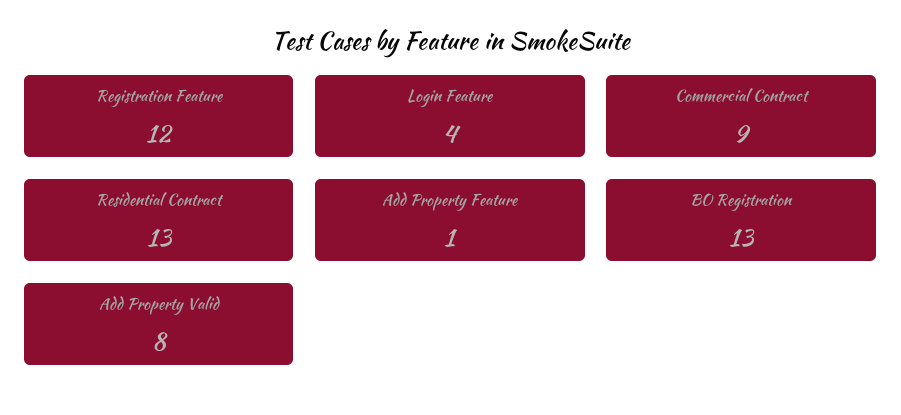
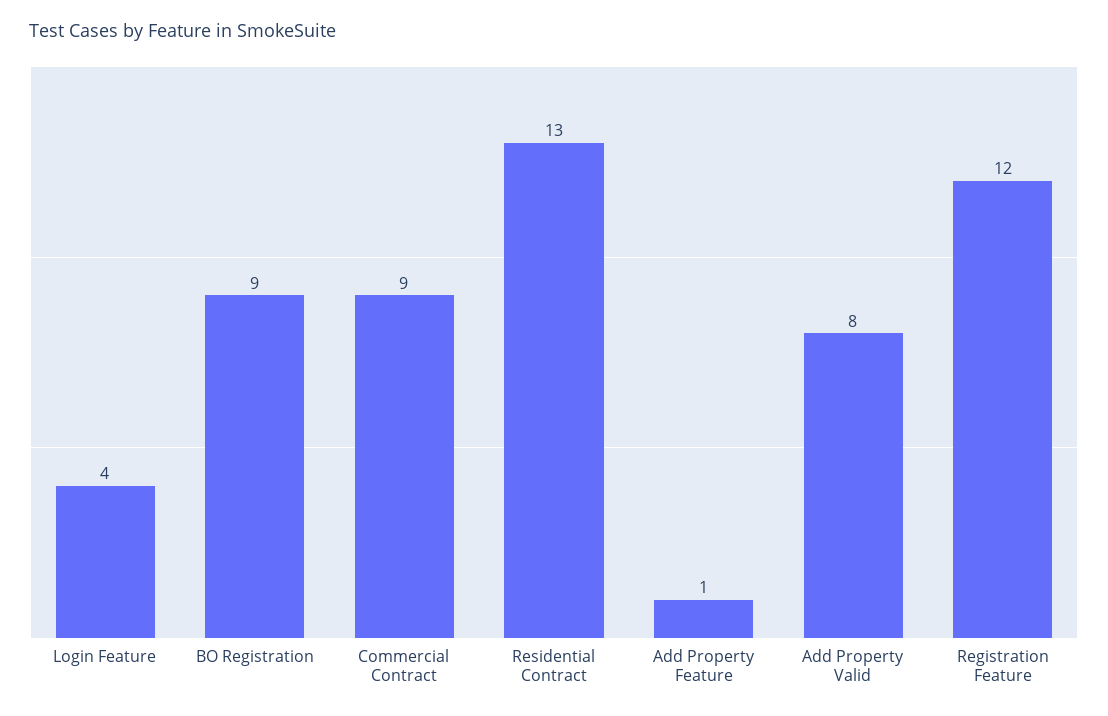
BO Registration: 13 -> 9

